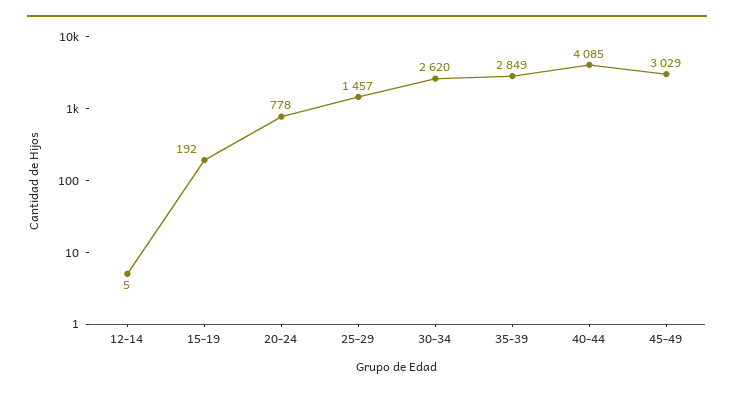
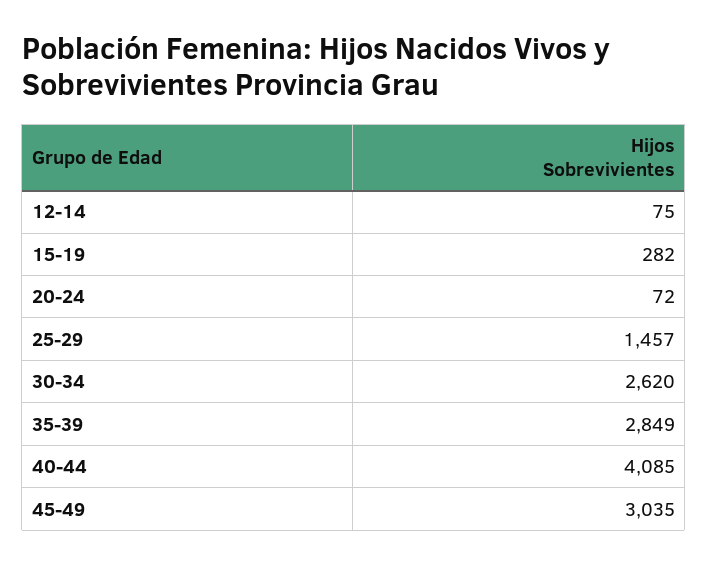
12-14: 5 -> 75
15-19: 192 -> 282
20-24: 778 -> 72
45-49: 3029 -> 3035

